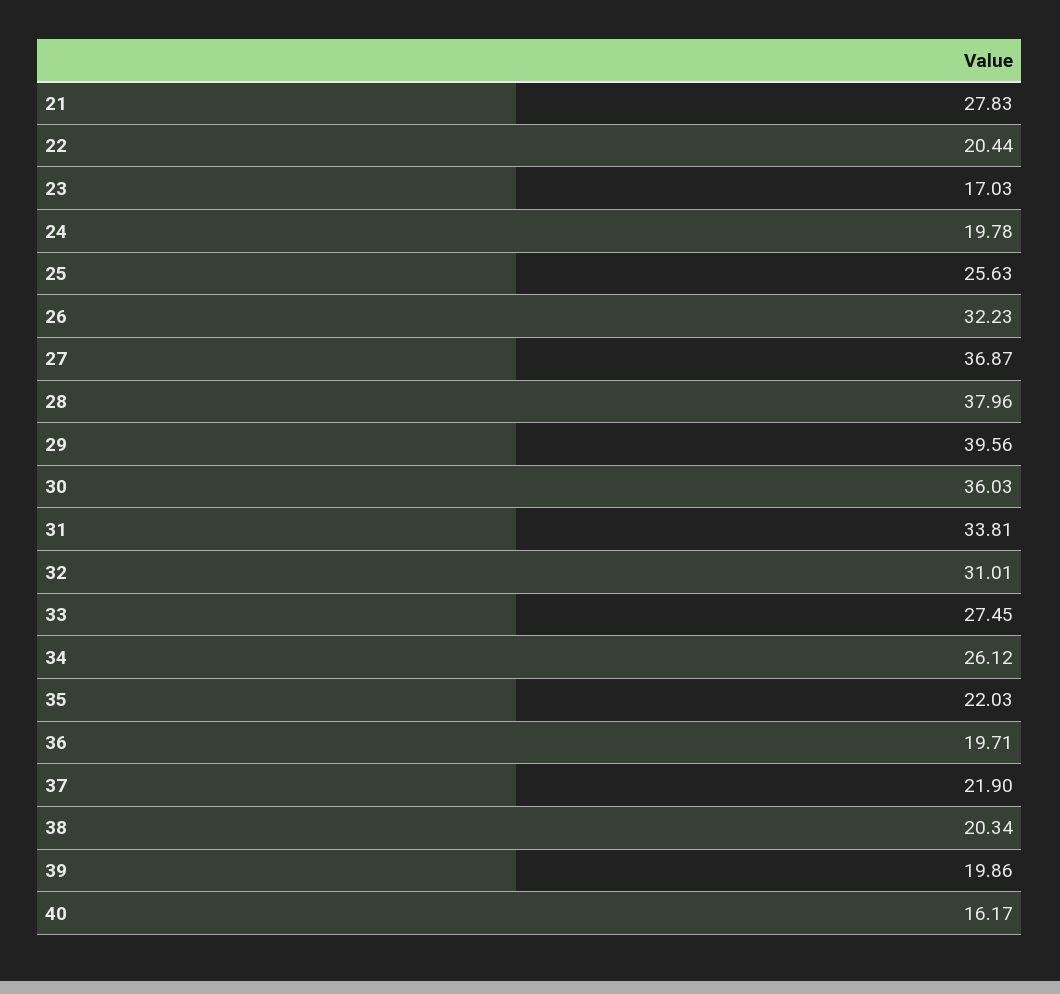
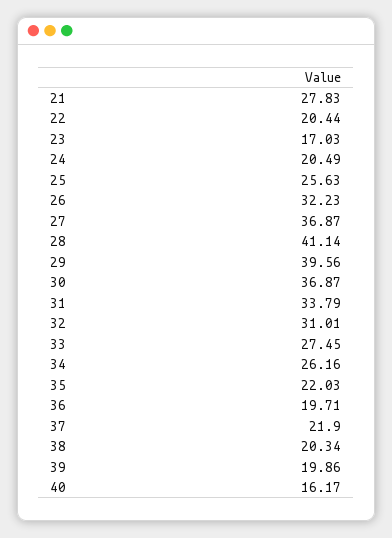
24: 19.78 -> 20.49
28: 37.96 -> 41.14
30: 36.03 -> 36.87
31: 33.81 -> 33.79
34: 26.12 -> 26.16

